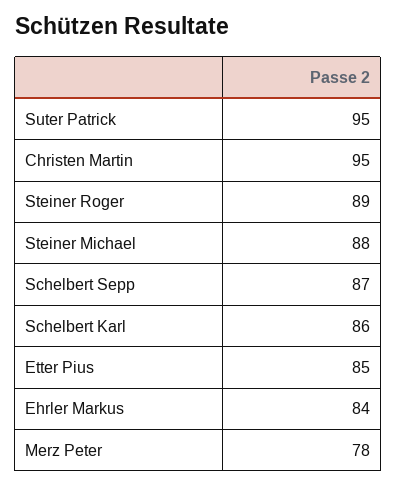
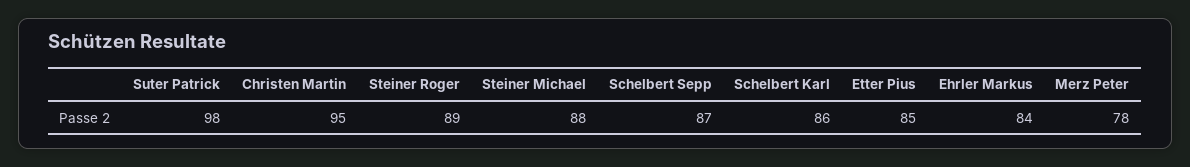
Suter Patrick: 95 -> 98

